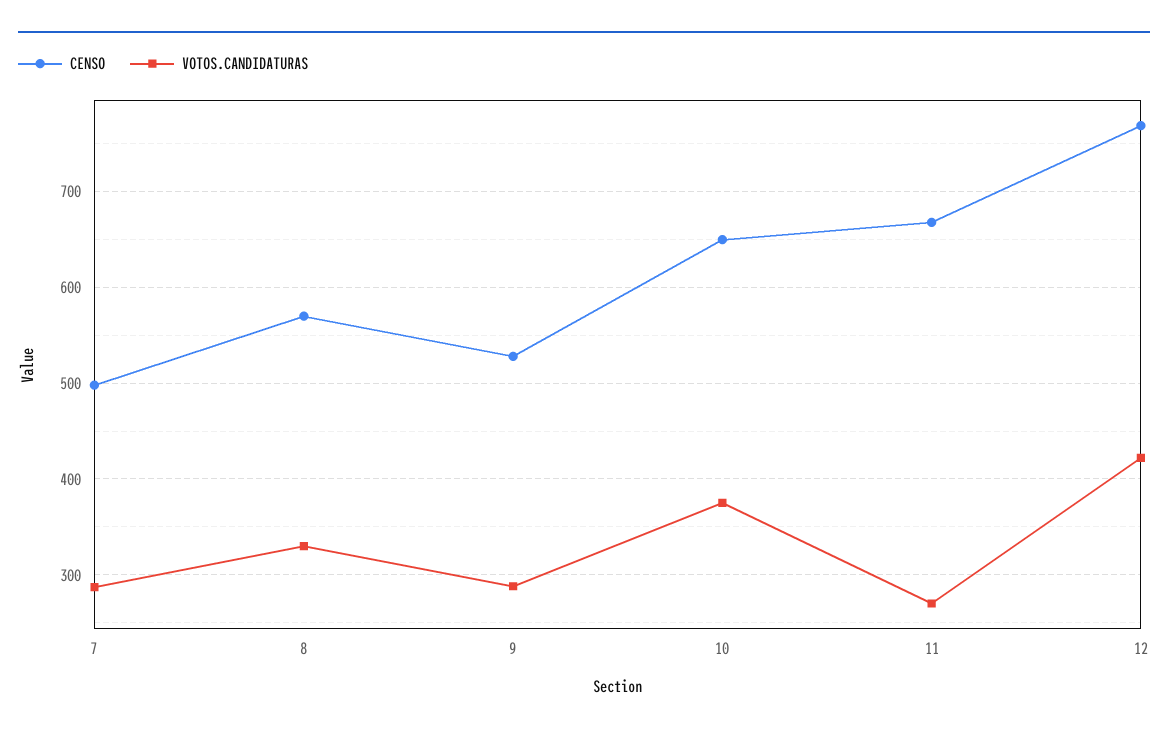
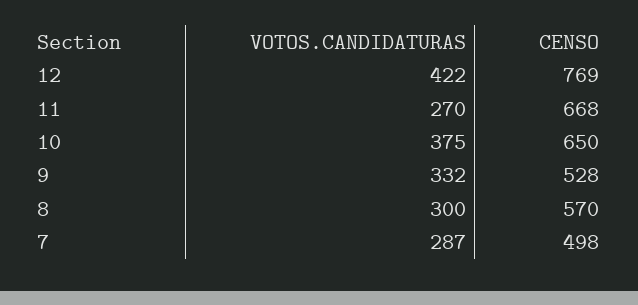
VOTOS.CANDIDATURAS, 8: 330 -> 300
VOTOS.CANDIDATURAS, 9: 290 -> 332

